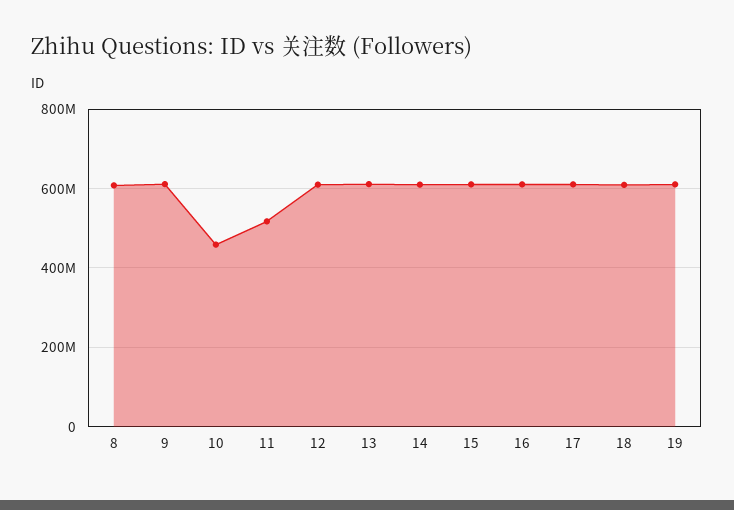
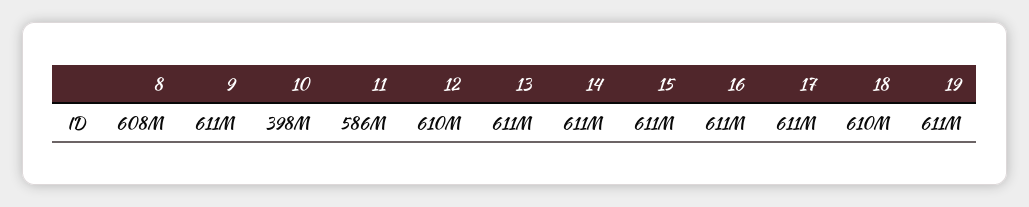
10: 460000000 -> 398000000
11: 520000000 -> 586000000

